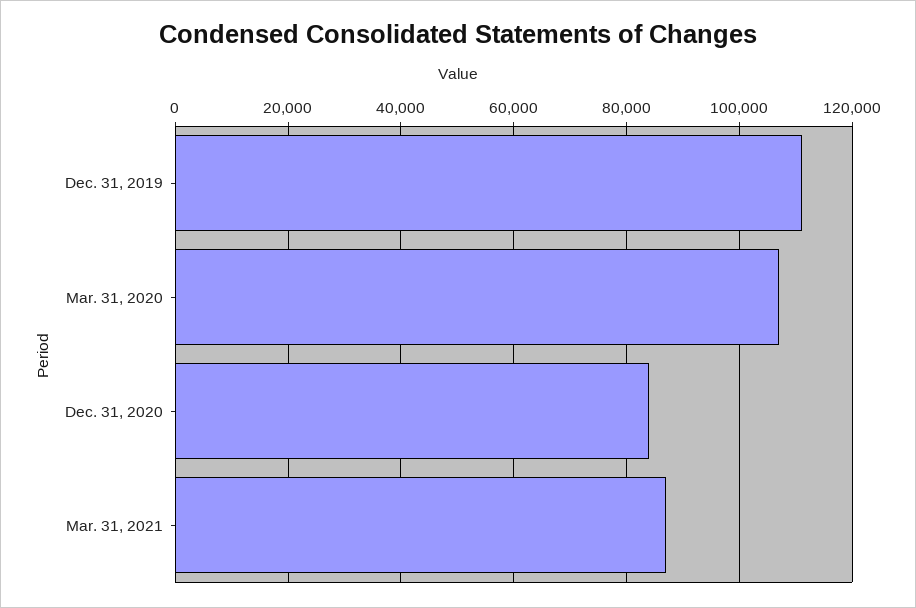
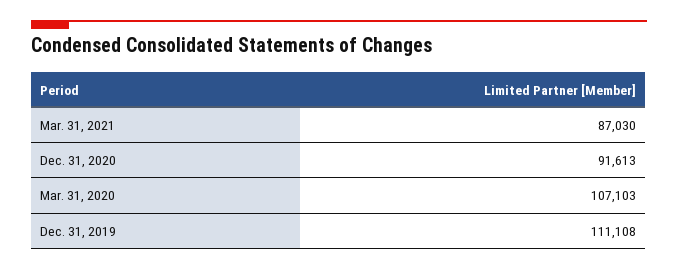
Dec. 31, 2020: 84000 -> 91613

